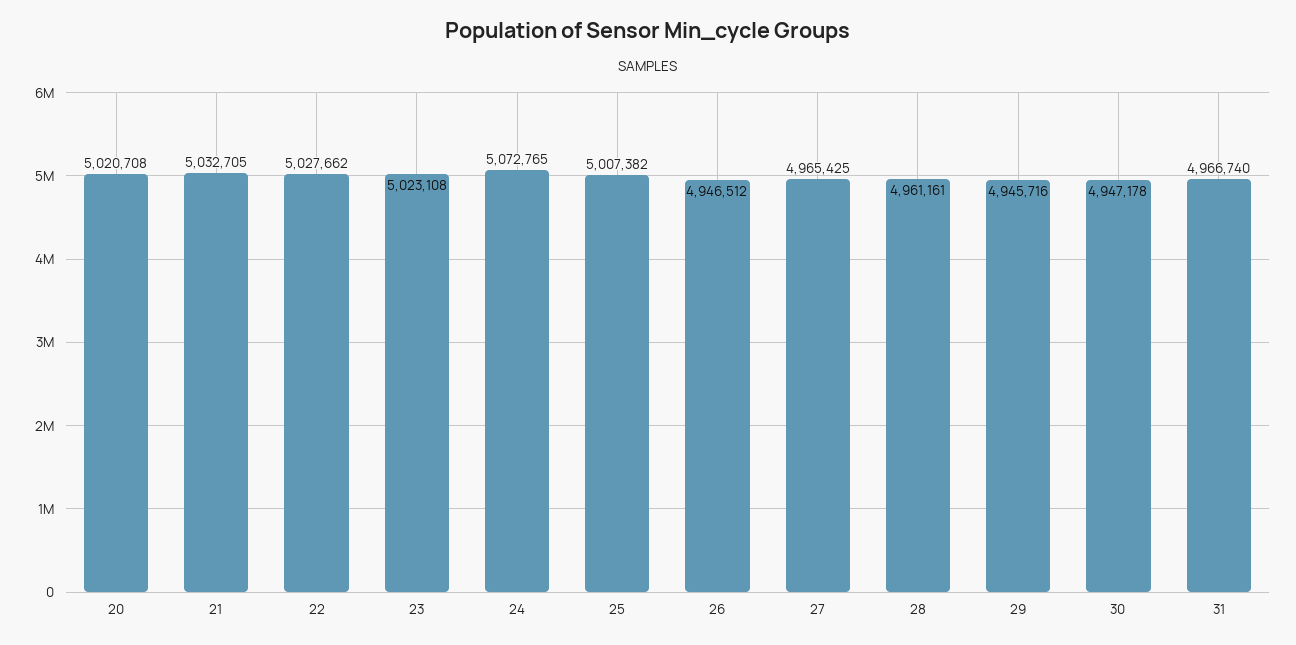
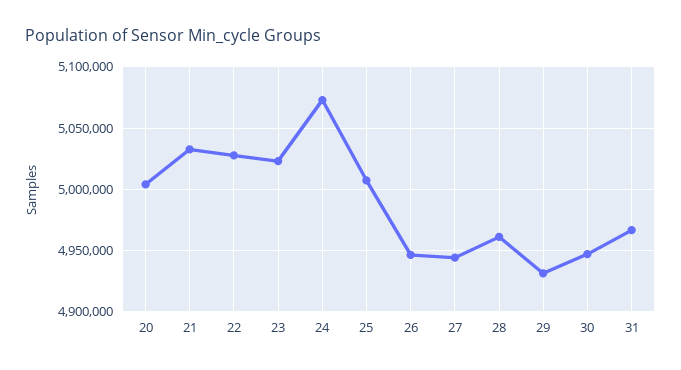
20: 5020708 -> 5005000
27: 4965425 -> 4945000
29: 4945716 -> 4930000

